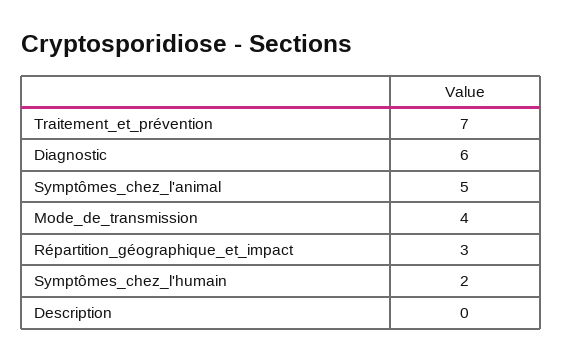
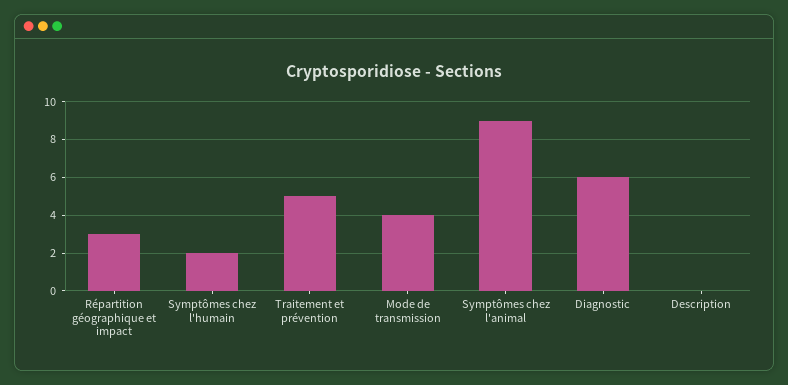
Traitement_et_prévention: 7 -> 5
Symptômes_chez_l'animal: 5 -> 9

